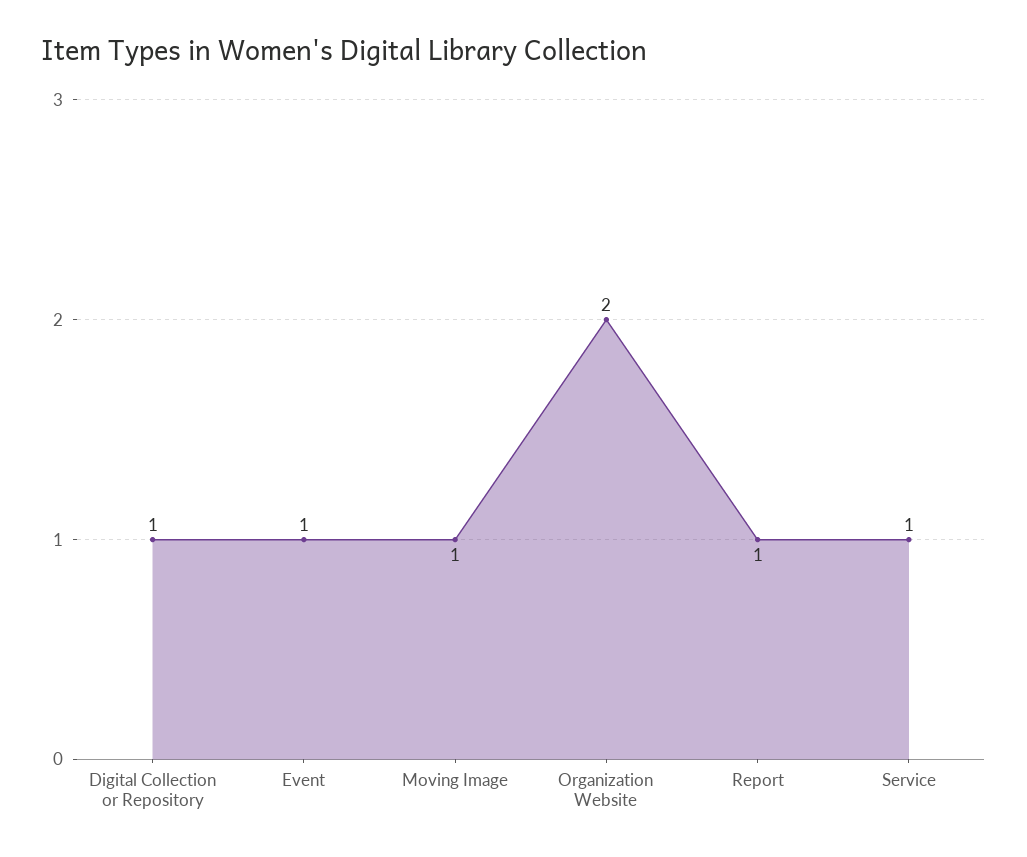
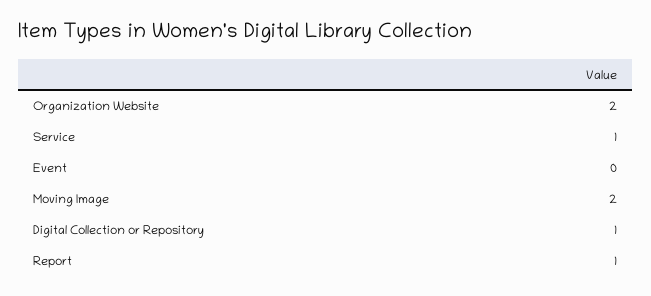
Event: 1 -> 0
Moving Image: 1 -> 2

